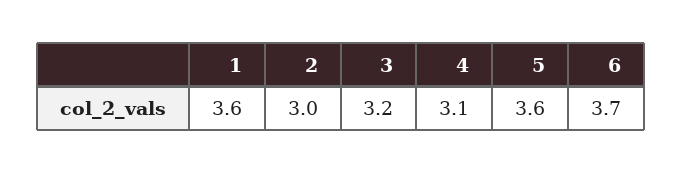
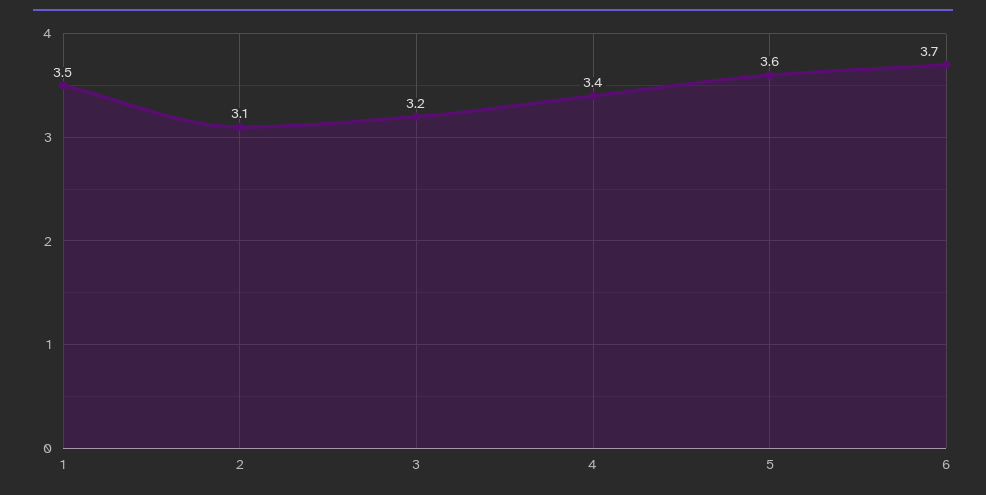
1: 3.6 -> 3.5
2: 3 -> 3.1
4: 3.1 -> 3.4

